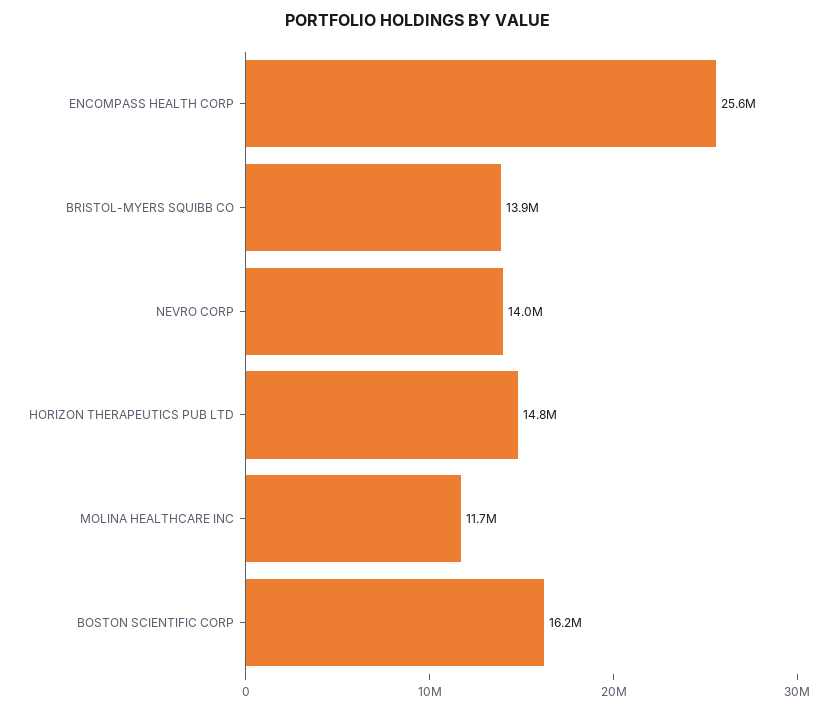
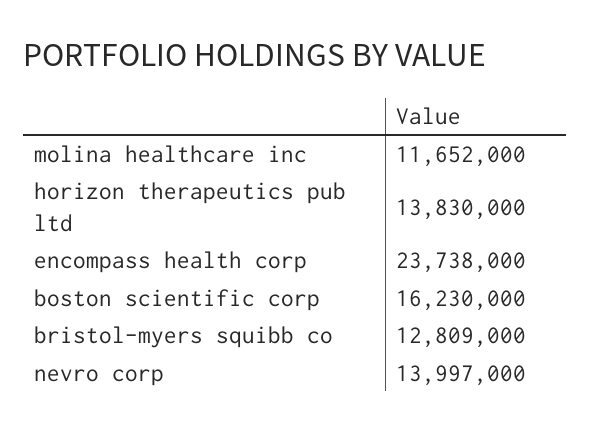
ENCOMPASS HEALTH CORP: 25600000 -> 23738000
BRISTOL-MYERS SQUIBB CO: 13900000 -> 12809000
HORIZON THERAPEUTICS PUB LTD: 14800000 -> 13830000

